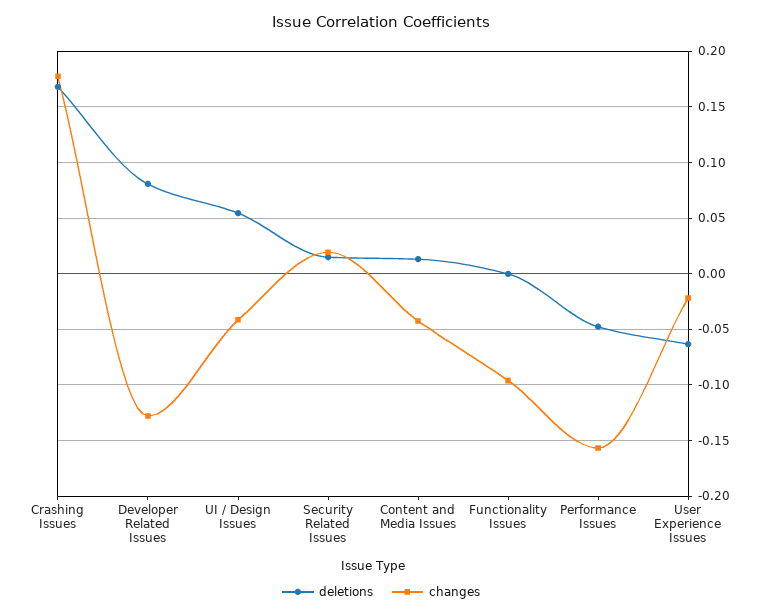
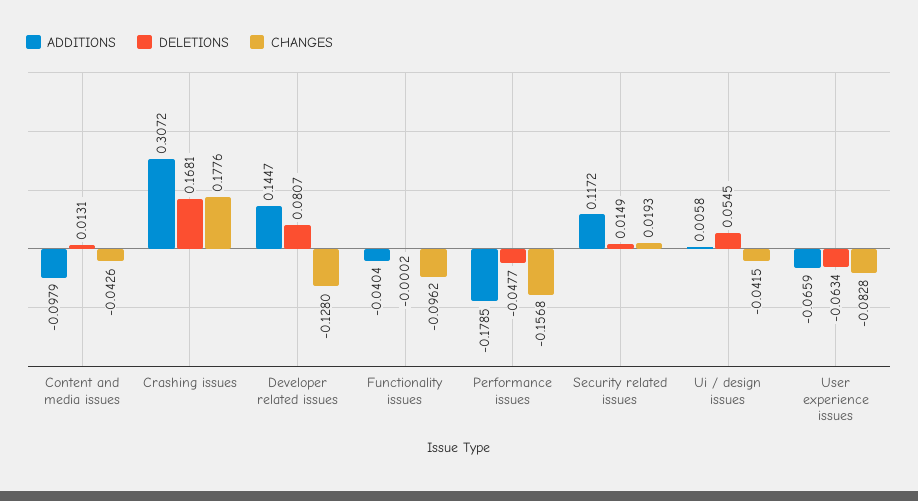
changes, User Experience Issues: -0.02 -> -0.0828
ADDITIONS, Content and Media Issues: none -> -0.0979
ADDITIONS, Crashing Issues: none -> 0.3072
ADDITIONS, Developer Related Issues: none -> 0.1447
ADDITIONS, Functionality Issues: none -> -0.0404
ADDITIONS, Performance Issues: none -> -0.1785
ADDITIONS, Security Related Issues: none -> 0.1172
ADDITIONS, UI / Design Issues: none -> 0.0058
ADDITIONS, User Experience Issues: none -> -0.0659

